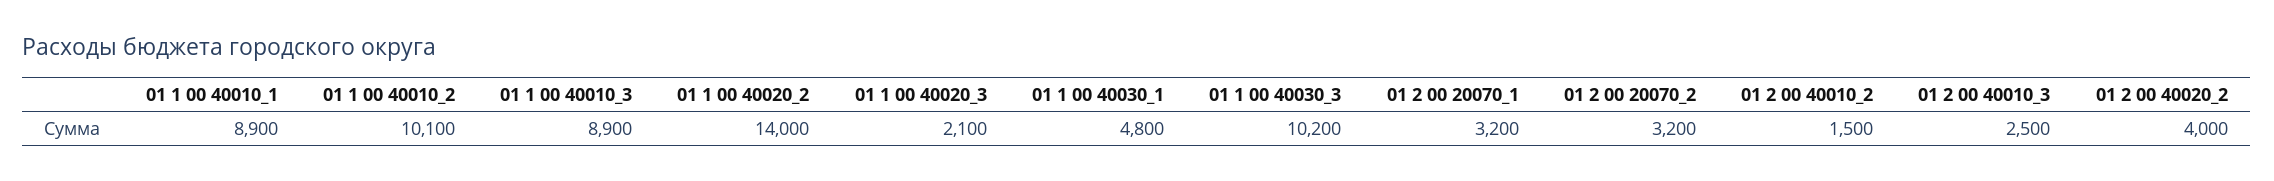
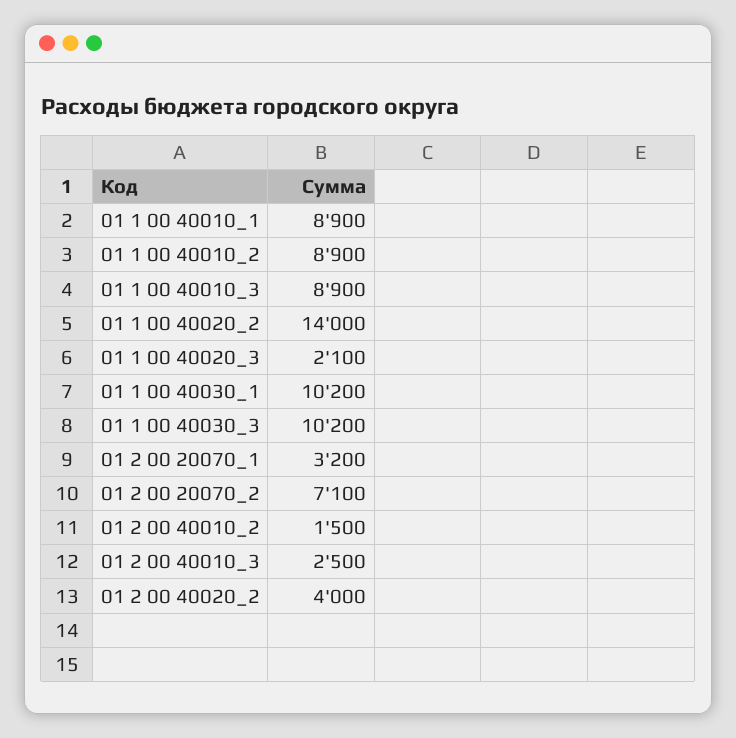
01 1 00 40010_2: 10100 -> 8900
01 1 00 40030_1: 4800 -> 10200
01 2 00 20070_2: 3200 -> 7100

